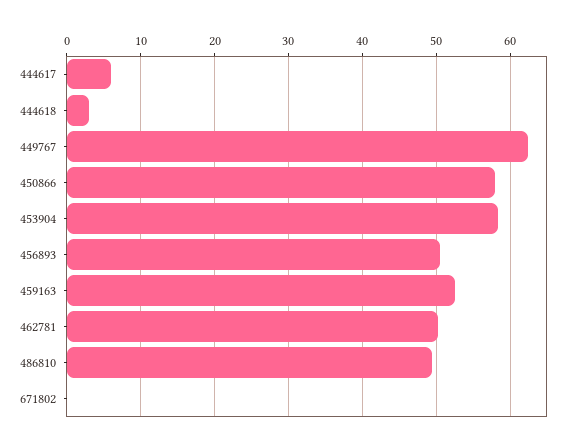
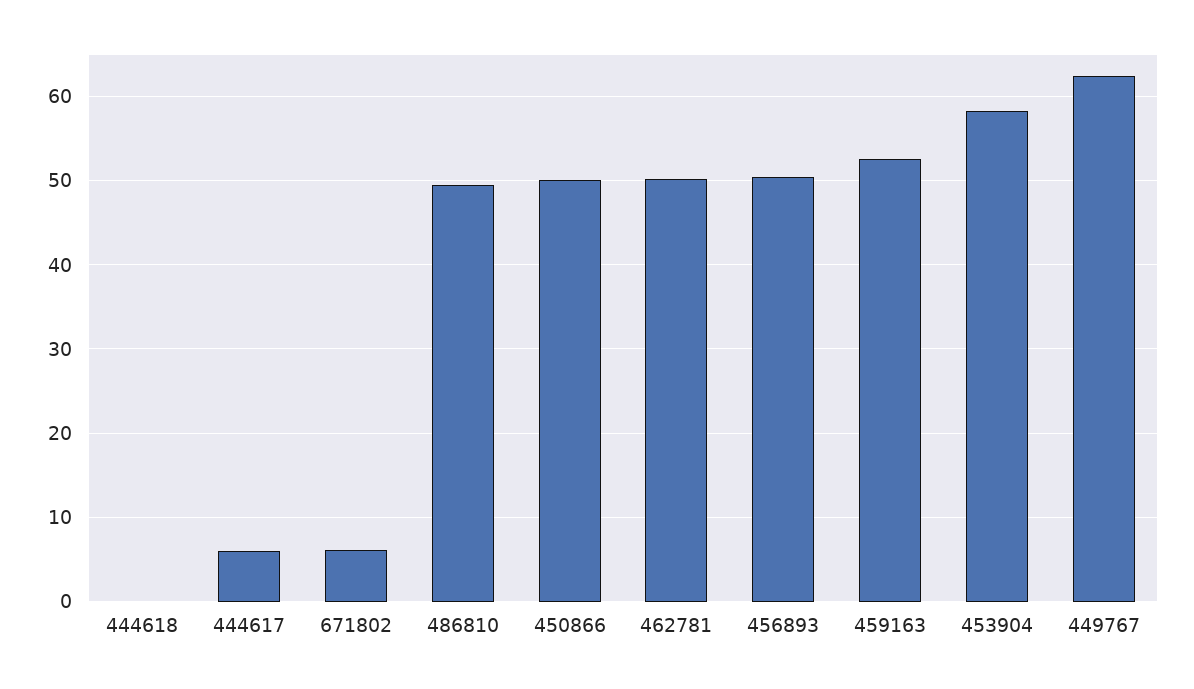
444618: 3 -> 0
450866: 58 -> 50
671802: 0 -> 6

